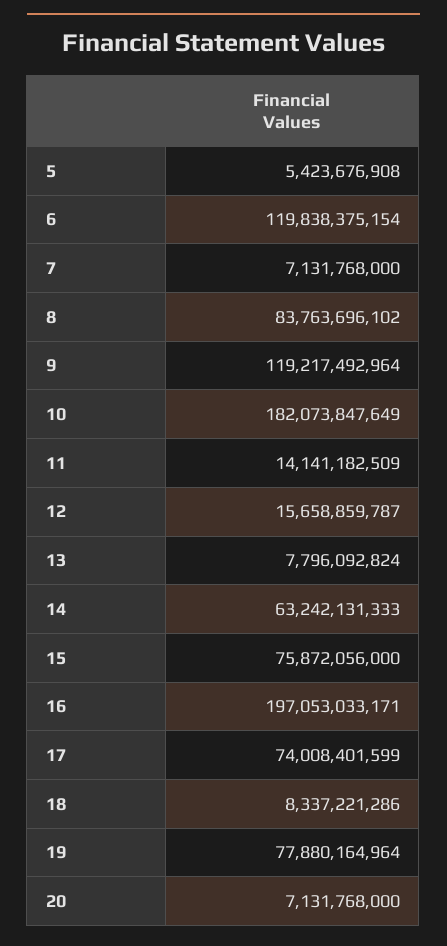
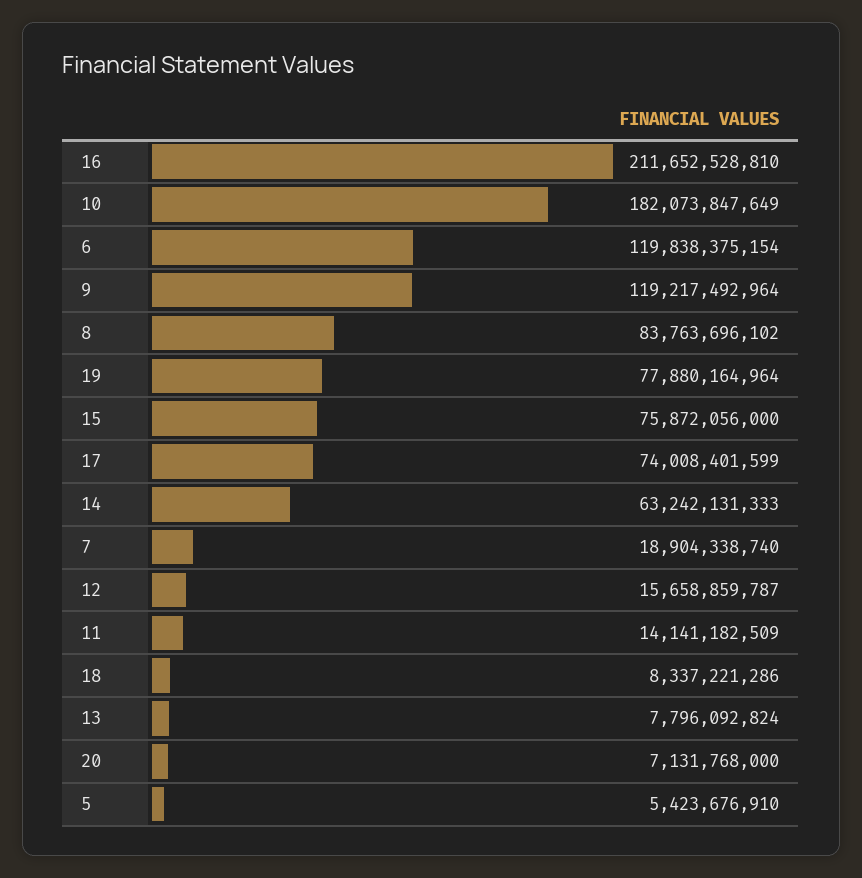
5: 5423676908 -> 5423676910
7: 7131768000 -> 18904338740
16: 197053033171 -> 211652528810

